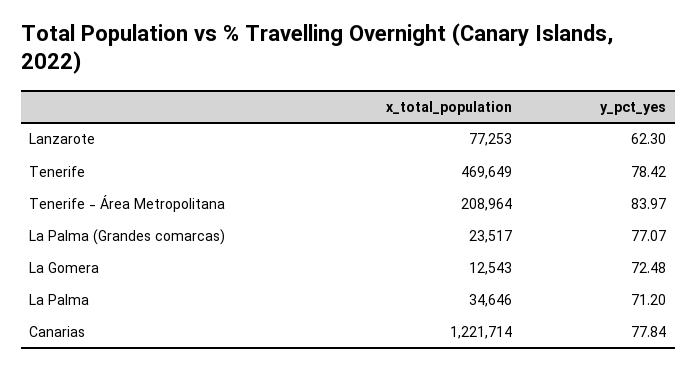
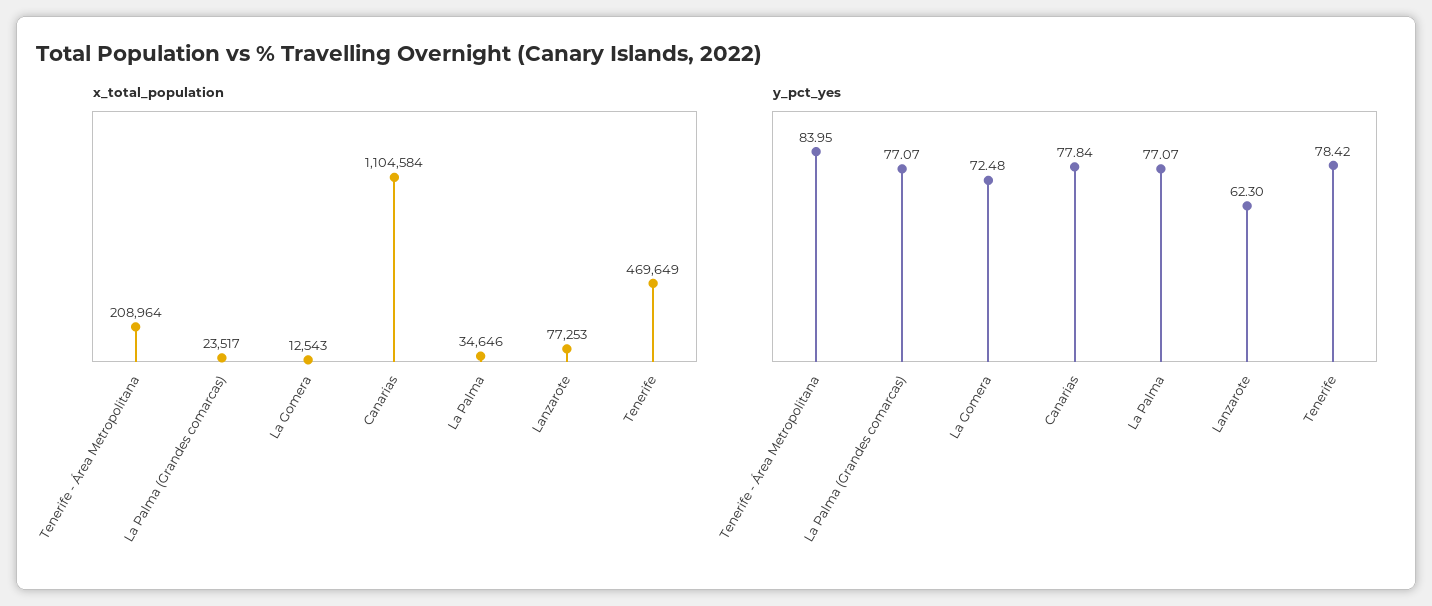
y_pct_yes, Tenerife - Área Metropolitana: 83.97 -> 83.95
y_pct_yes, La Palma: 71.2 -> 77.07
x_total_population, Canarias: 1221714 -> 1104584

